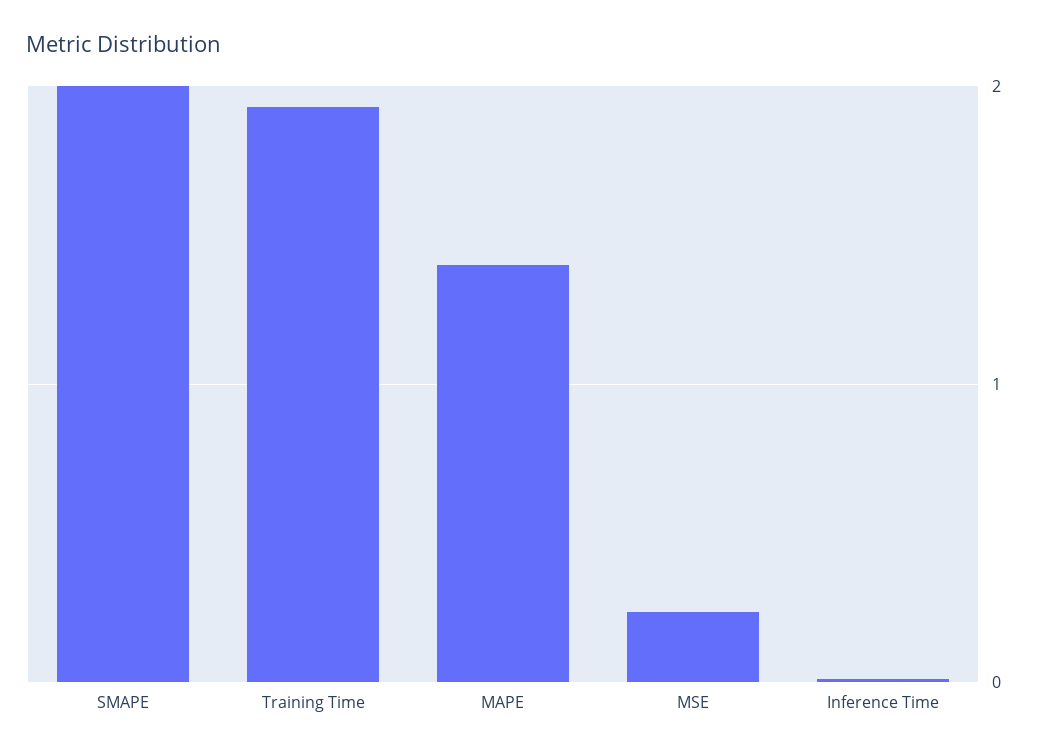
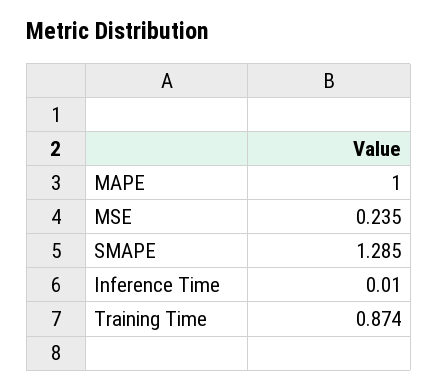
SMAPE: 2 -> 1.285
Training Time: 1.9 -> 0.874
MAPE: 1.4 -> 1

